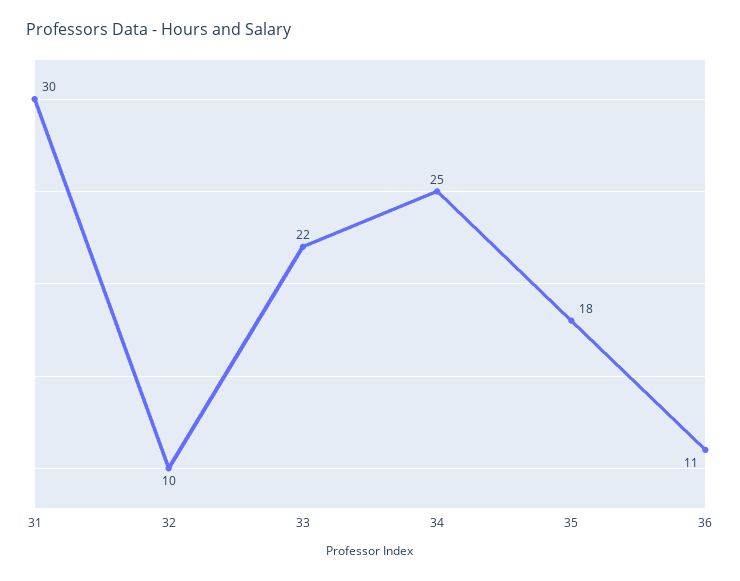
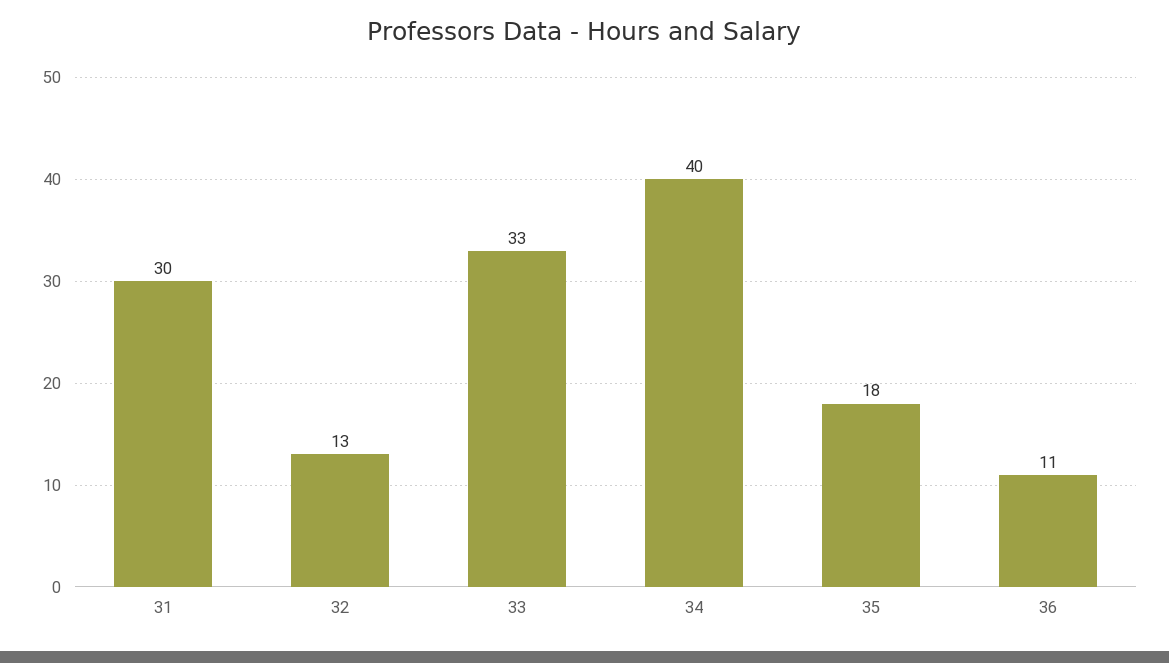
32: 10 -> 13
33: 22 -> 33
34: 25 -> 40

